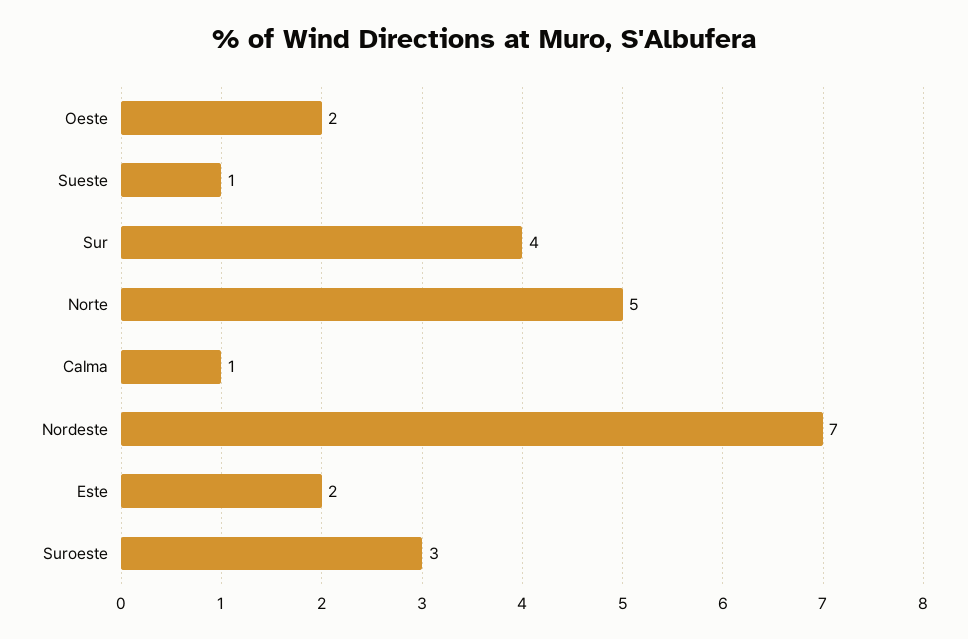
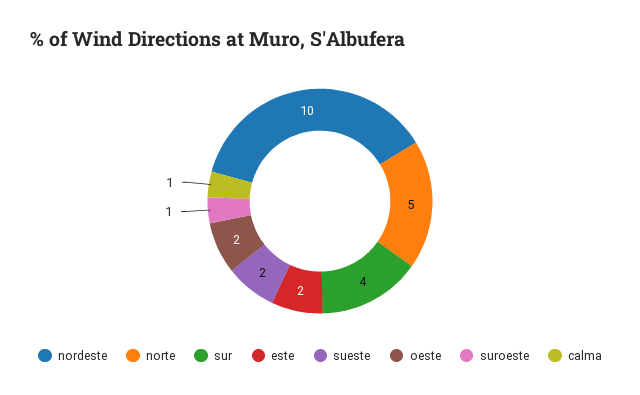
Sueste: 1 -> 2
Nordeste: 7 -> 10
Suroeste: 3 -> 1

